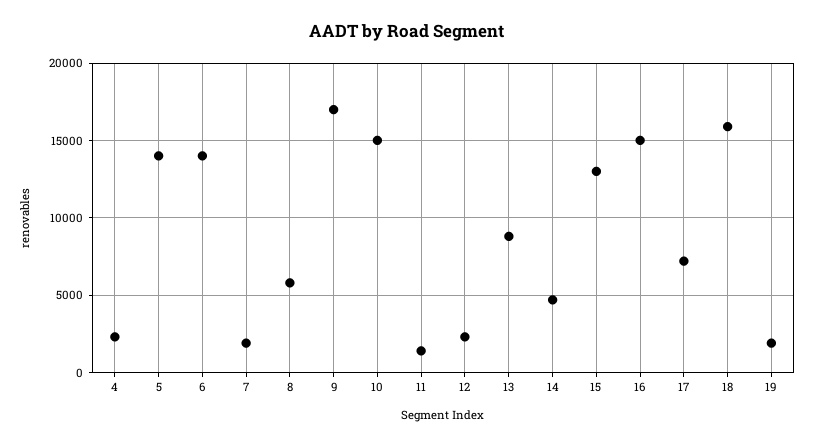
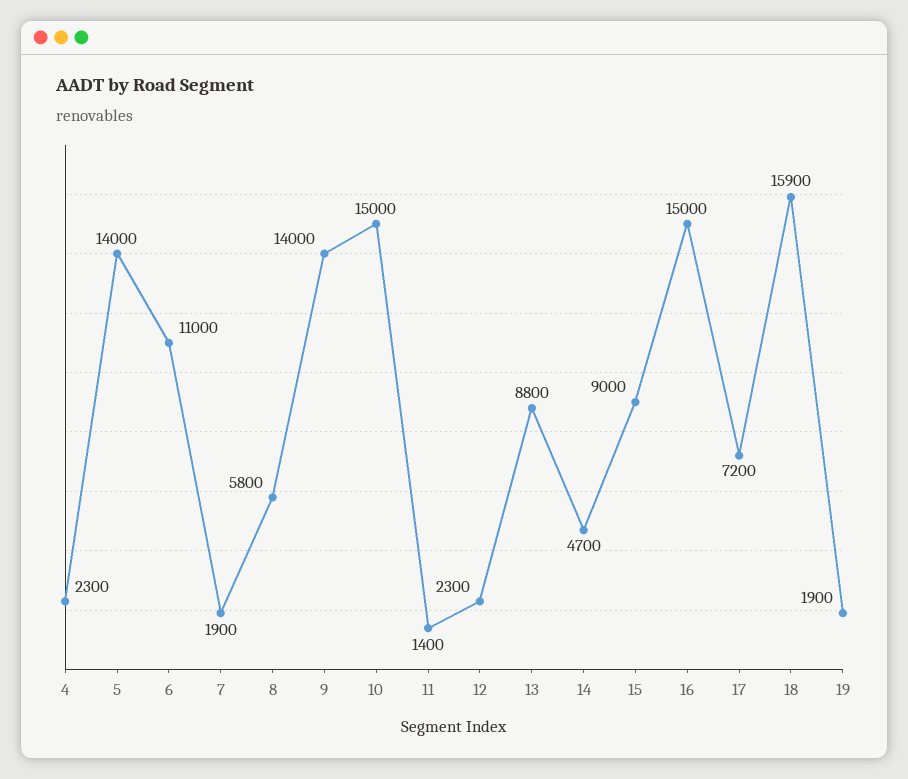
6: 14000 -> 11000
9: 17000 -> 14000
15: 13000 -> 9000

